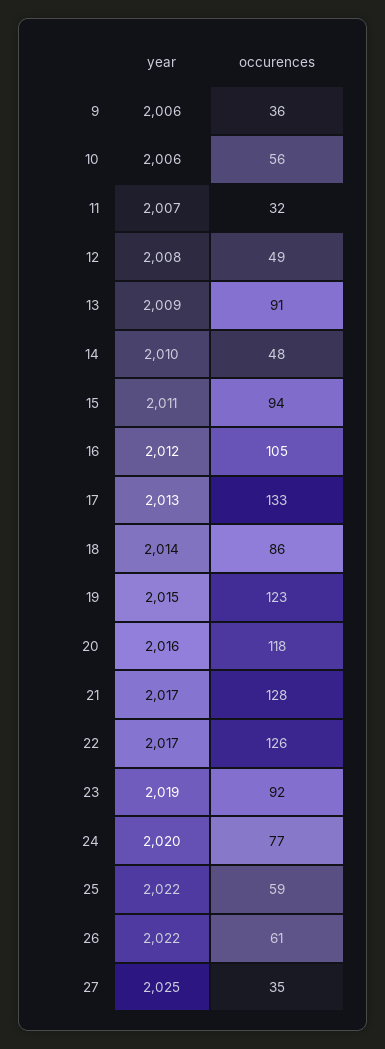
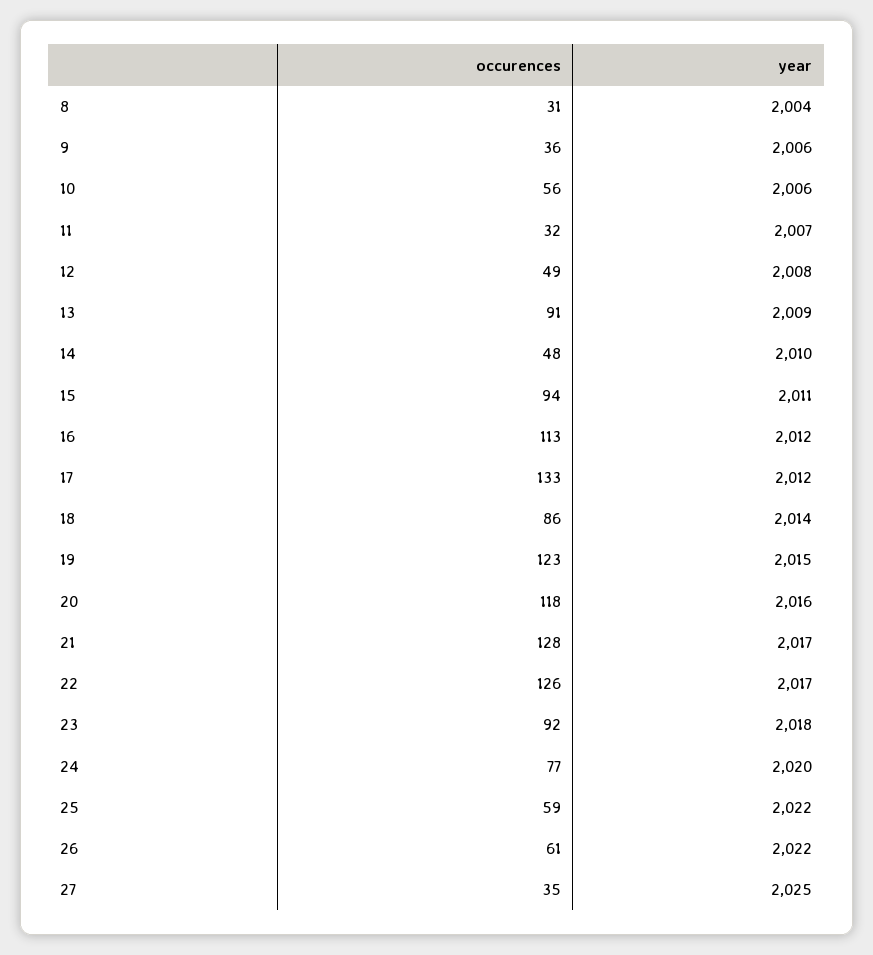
occurences, 16: 105 -> 113
year, 17: 2013 -> 2012
year, 23: 2019 -> 2018
occurences, 8: none -> 31
year, 8: none -> 2004

